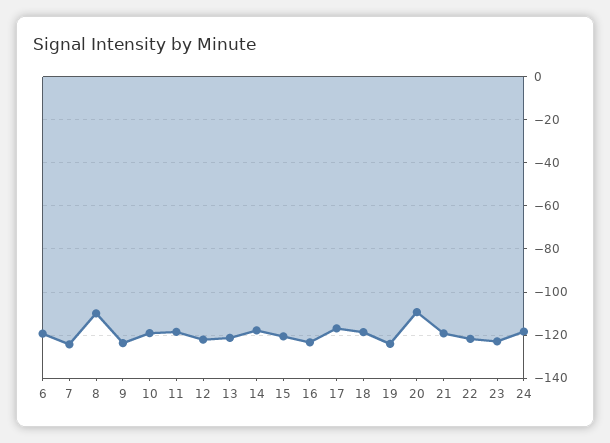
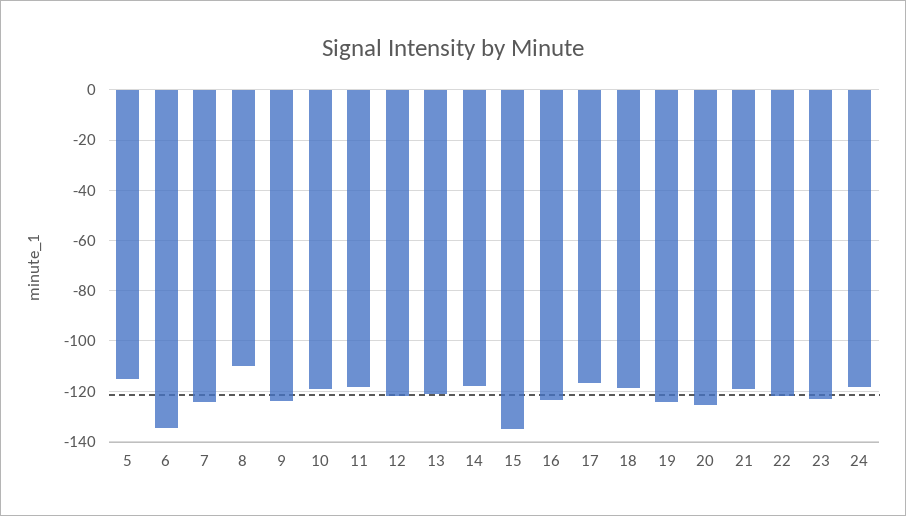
6: -120 -> -135
15: -120 -> -135
20: -110 -> -125
5: none -> -115

